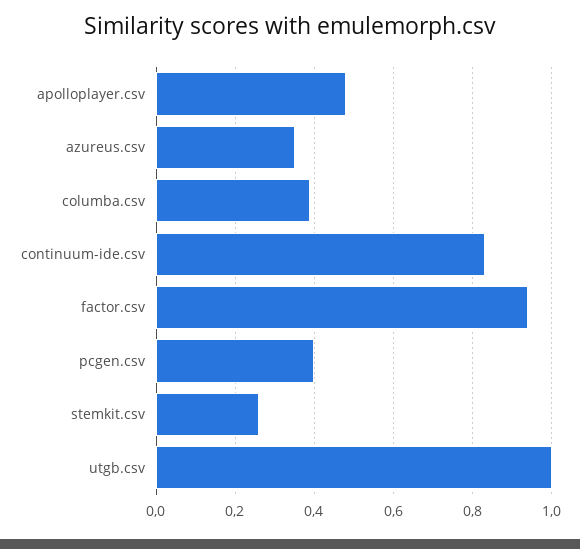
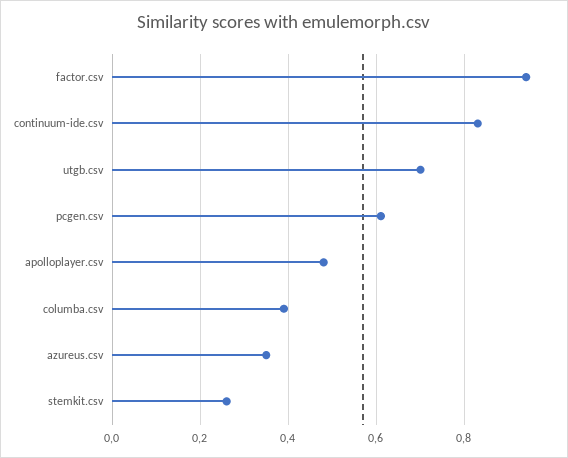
pcgen.csv: 0.4 -> 0.6
utgb.csv: 1 -> 0.7

